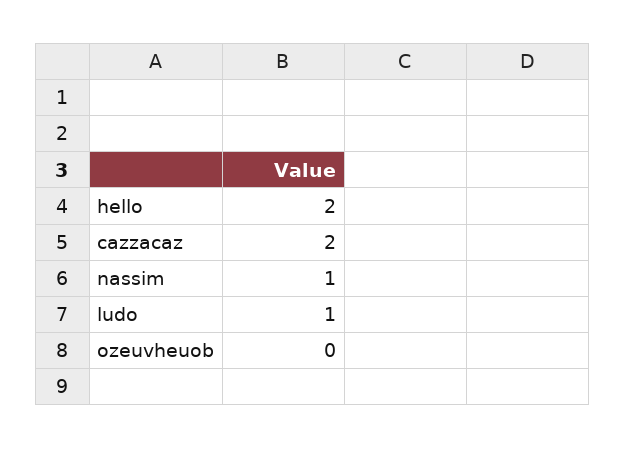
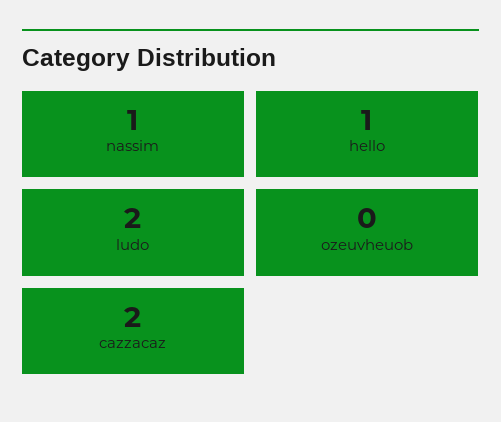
hello: 2 -> 1
ludo: 1 -> 2

